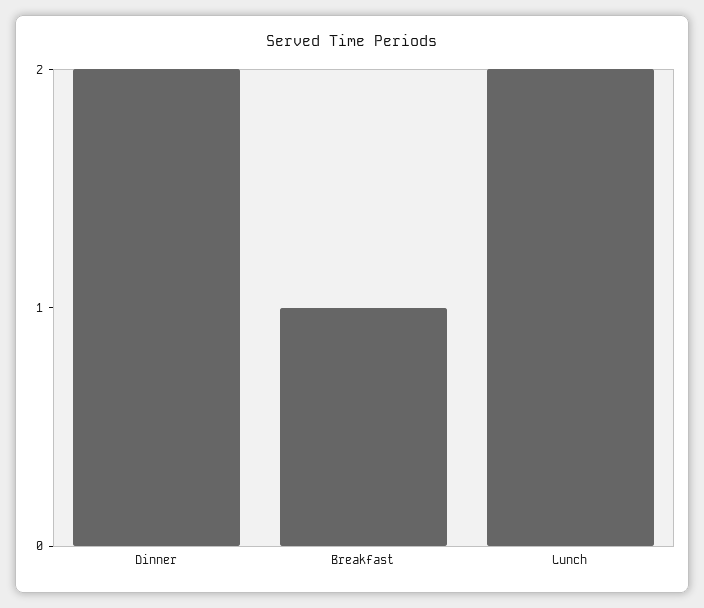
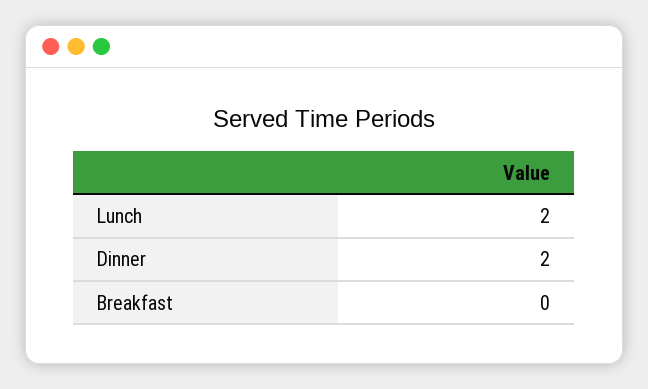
Breakfast: 1 -> 0

